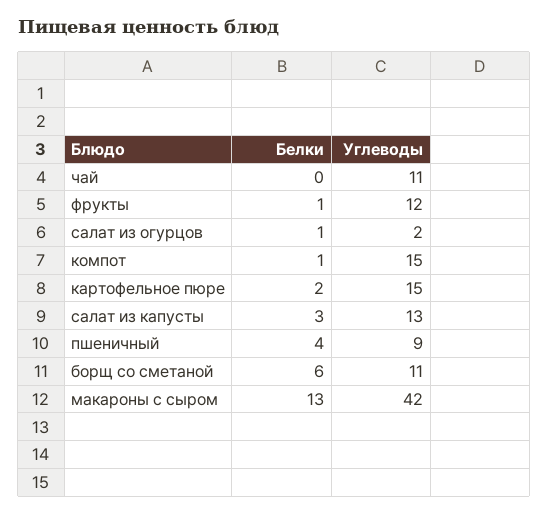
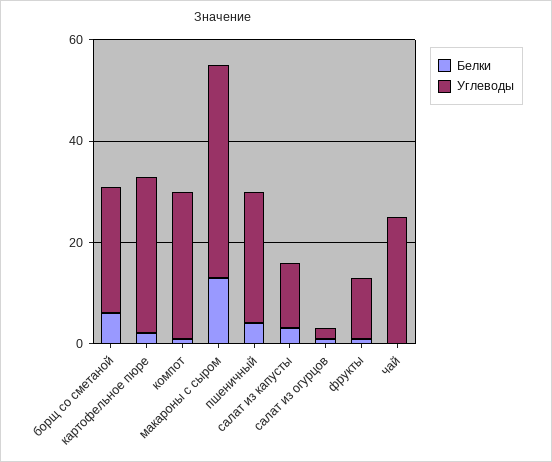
Углеводы, чай: 11 -> 25
Углеводы, компот: 15 -> 30
Углеводы, картофельное пюре: 15 -> 30
Углеводы, пшеничный: 9 -> 25
Углеводы, борщ со сметаной: 11 -> 25

